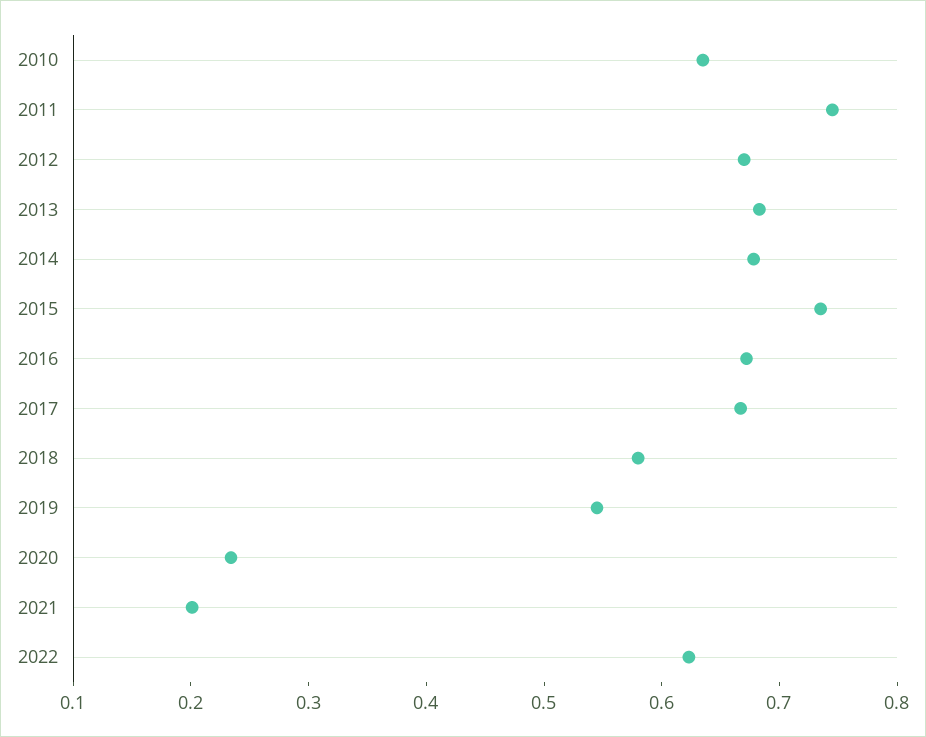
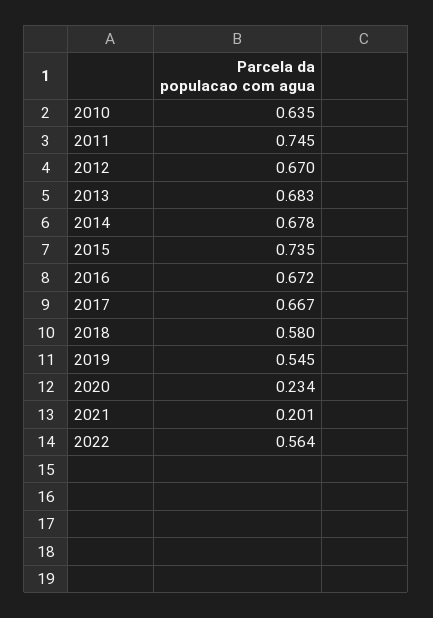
2022: 0.62 -> 0.564

